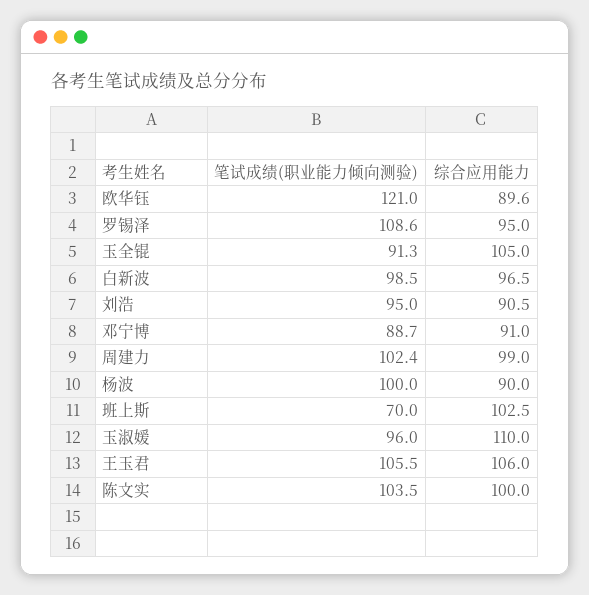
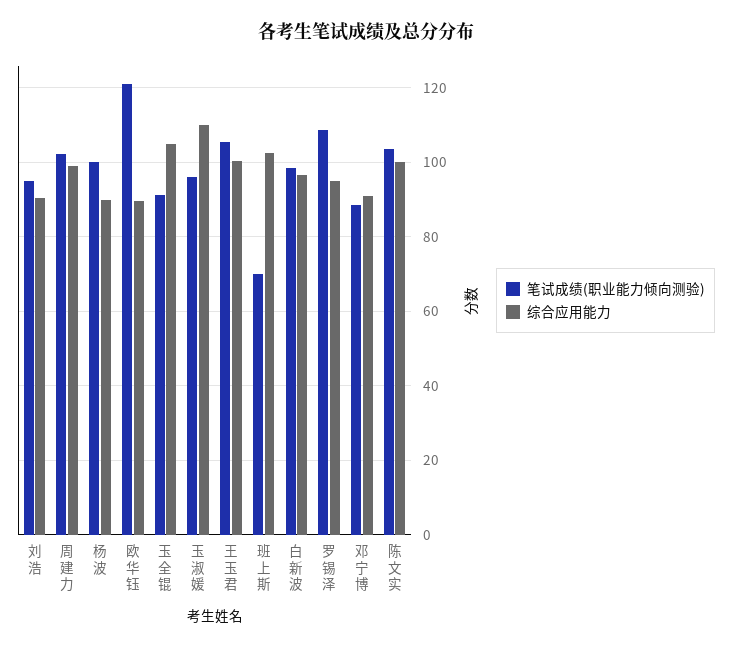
综合应用能力, 王玉君: 106 -> 100

